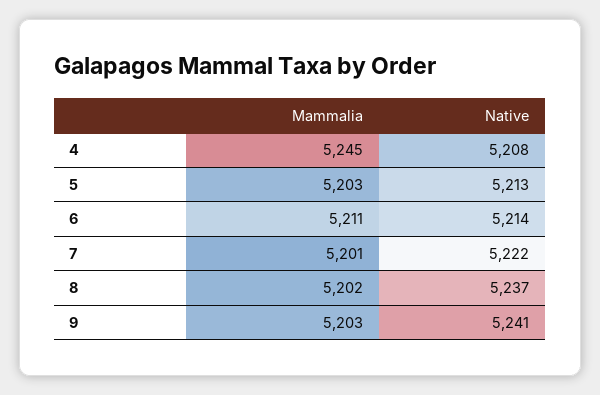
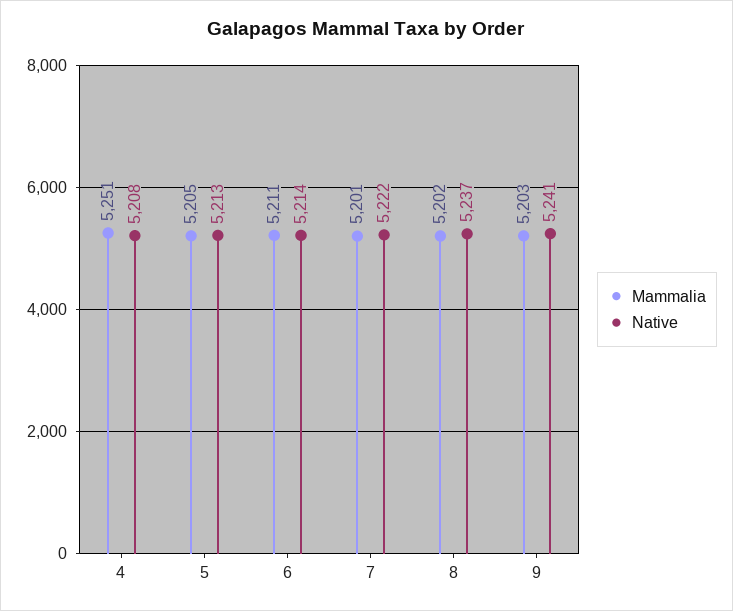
Mammalia, 4: 5245 -> 5251
Mammalia, 5: 5203 -> 5205

